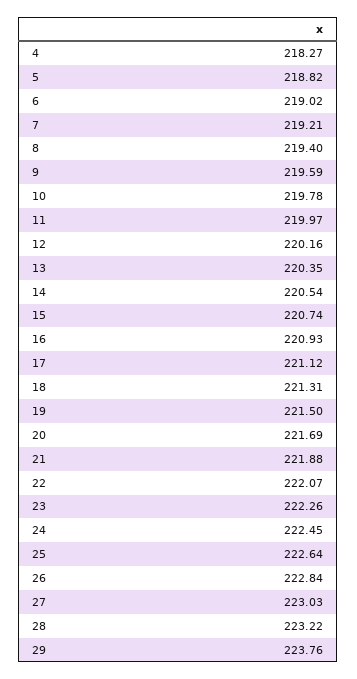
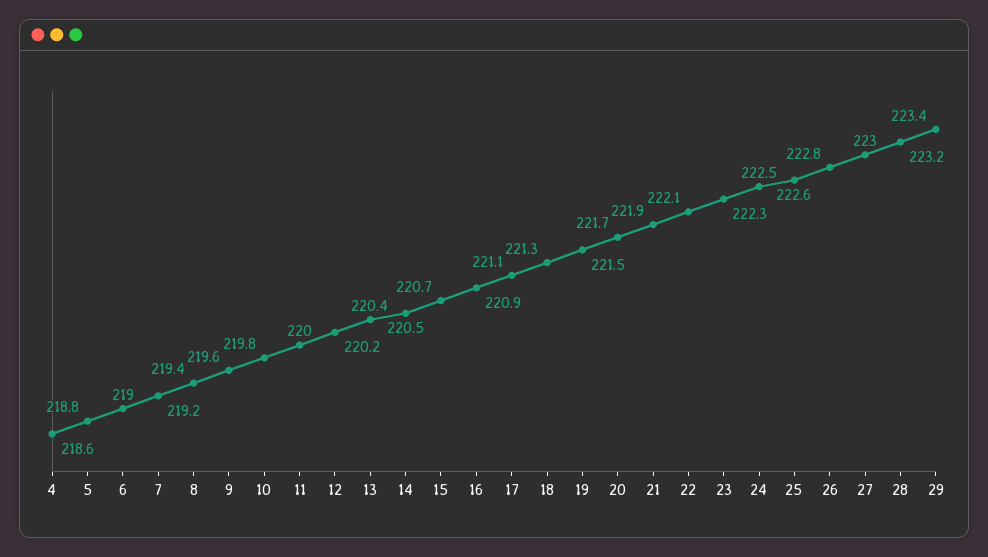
4: 218.27 -> 218.6
29: 223.76 -> 223.4

